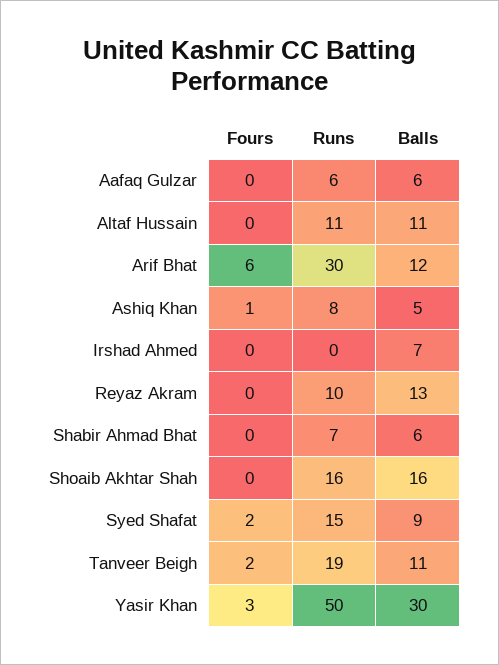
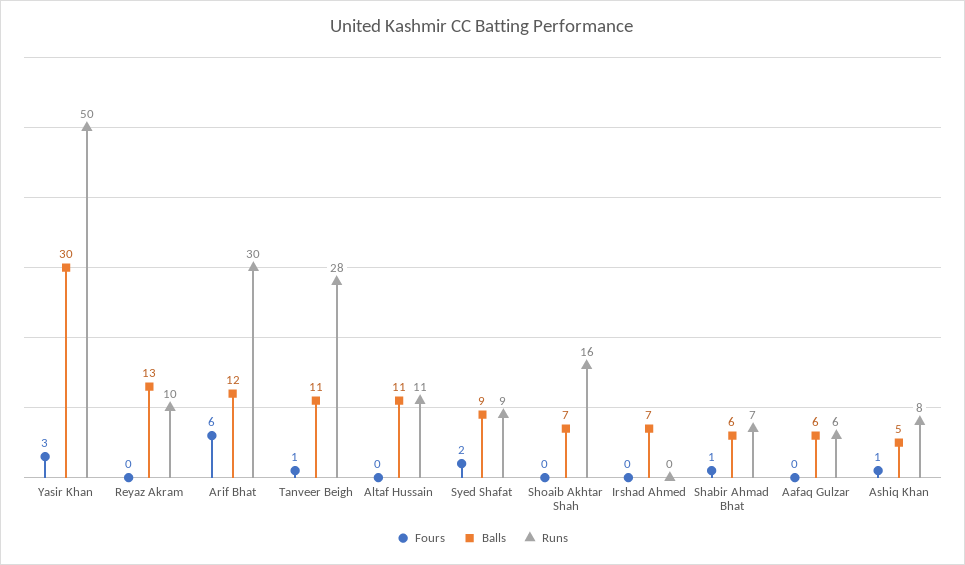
Fours, Shabir Ahmad Bhat: 0 -> 1
Balls, Shoaib Akhtar Shah: 16 -> 7
Runs, Syed Shafat: 15 -> 9
Fours, Tanveer Beigh: 2 -> 1
Runs, Tanveer Beigh: 19 -> 28

